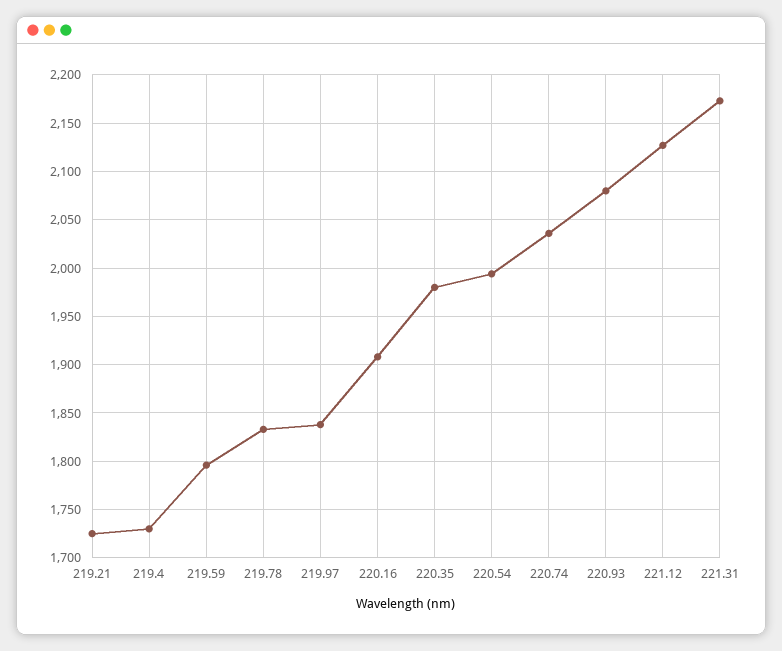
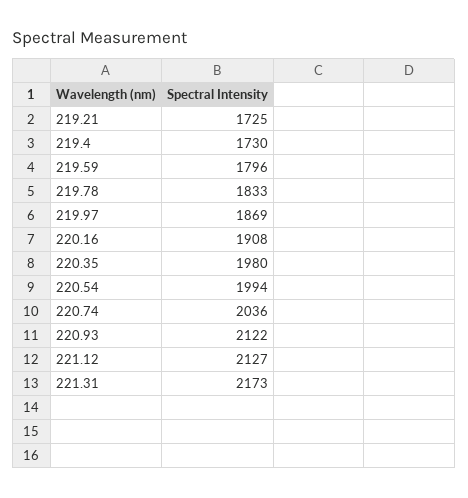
219.97: 1840 -> 1869
220.93: 2080 -> 2122

